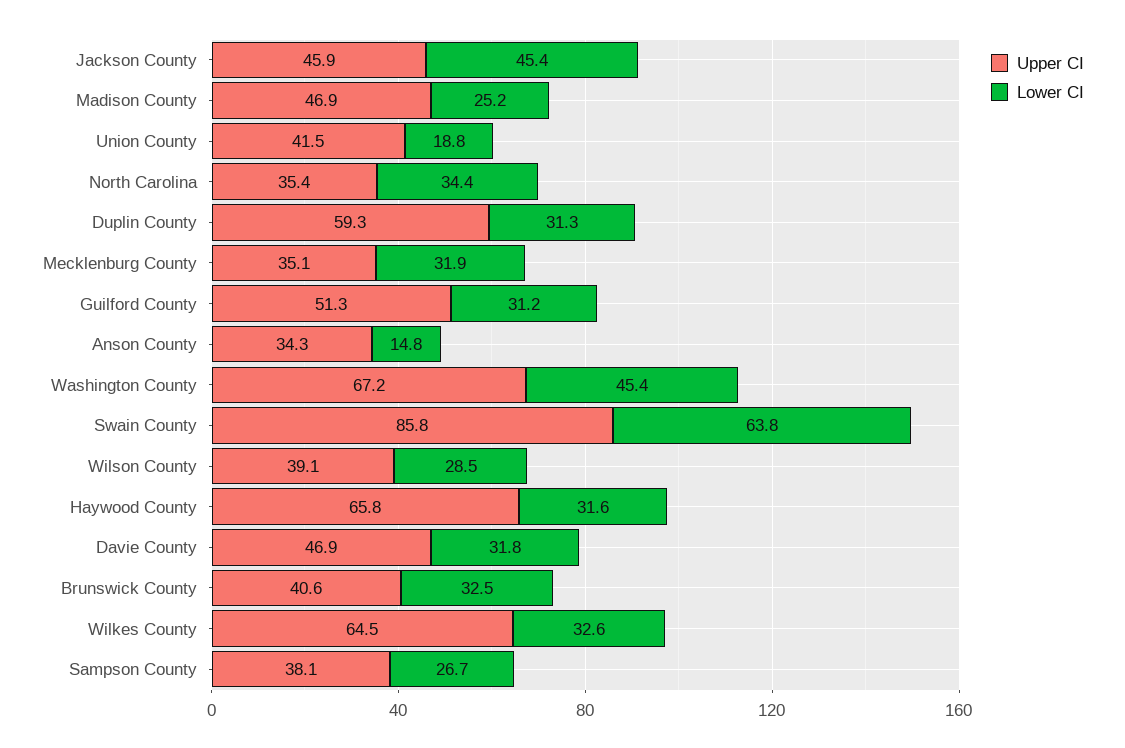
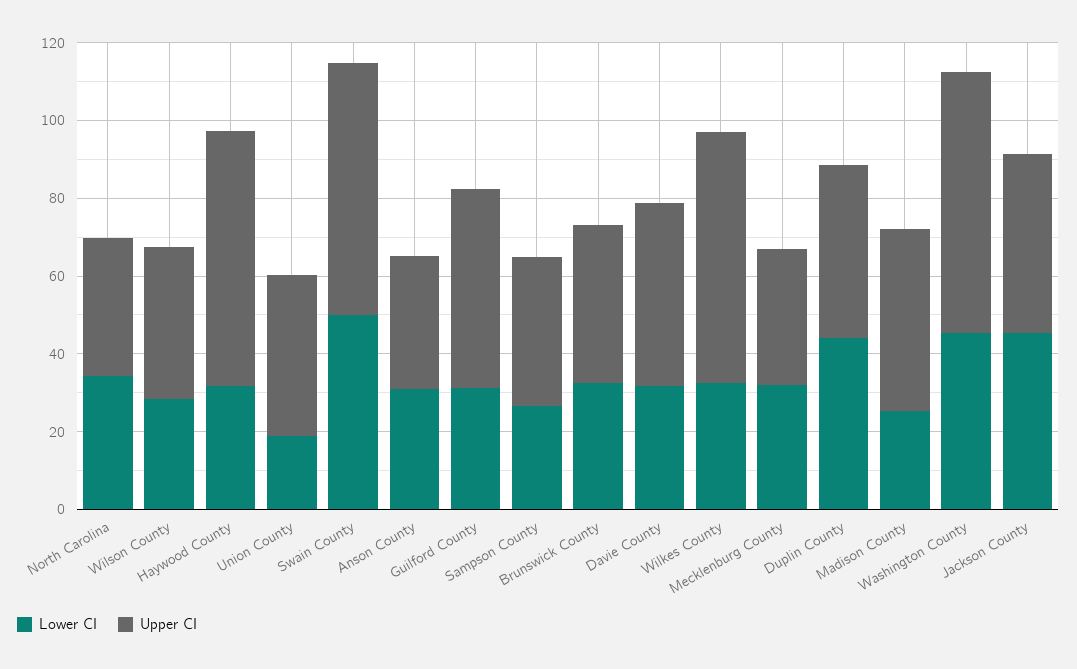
Upper CI, Duplin County: 59.3 -> 45
Lower CI, Duplin County: 31.3 -> 45
Lower CI, Anson County: 14.8 -> 30
Upper CI, Swain County: 85.8 -> 65
Lower CI, Swain County: 63.8 -> 50

